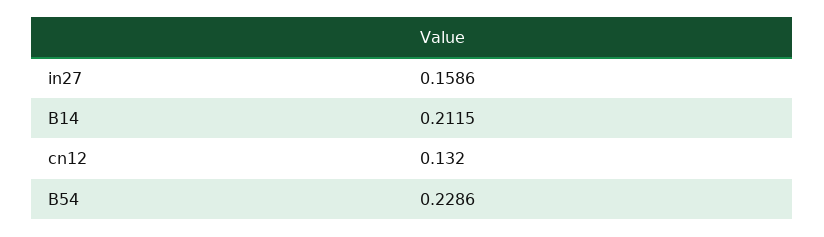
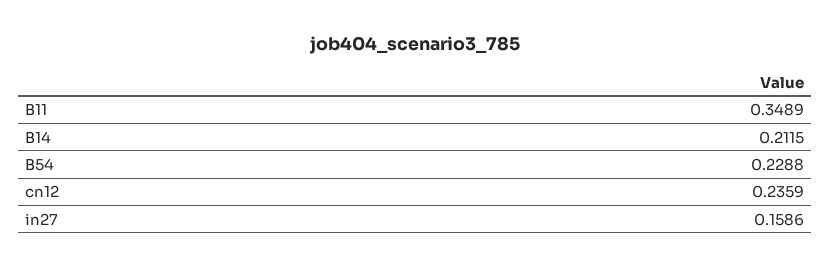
cn12: 0.132 -> 0.2359
B54: 0.2286 -> 0.2288
B11: none -> 0.3489

